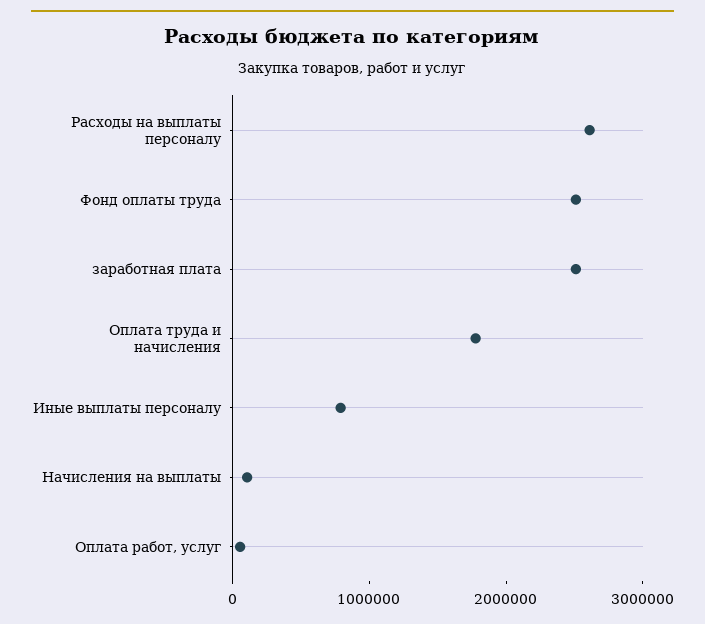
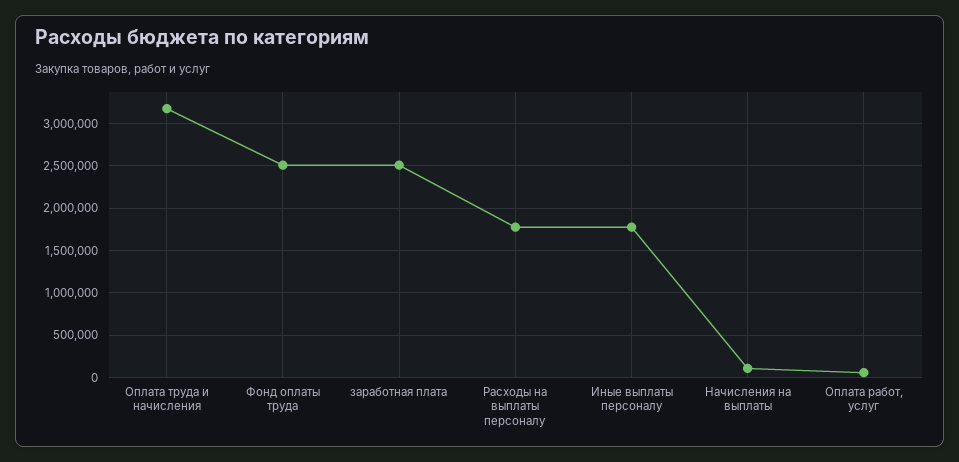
Расходы на выплаты персоналу: 2600000 -> 1800000
Оплата труда и начисления: 1800000 -> 3200000
Иные выплаты персоналу: 800000 -> 1800000

